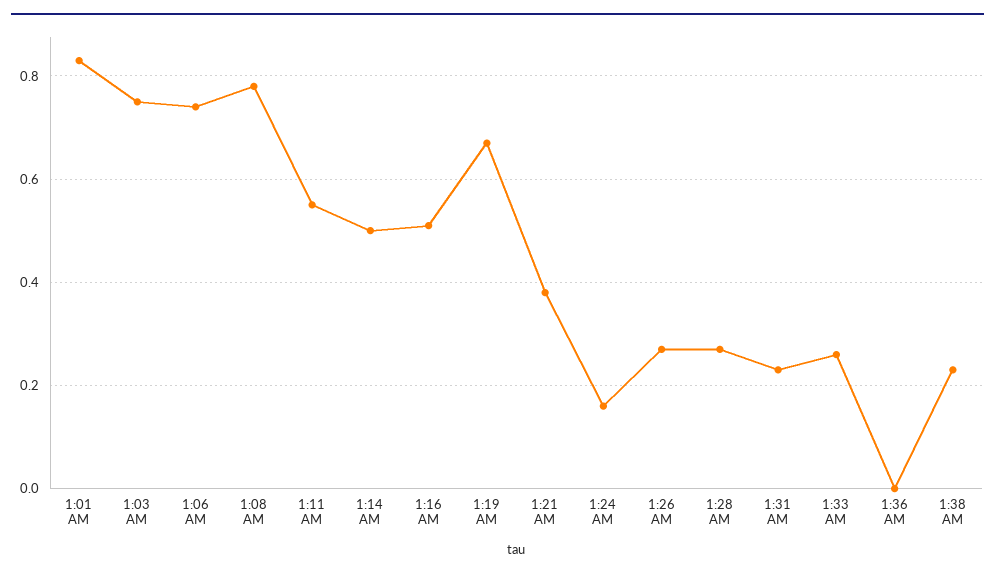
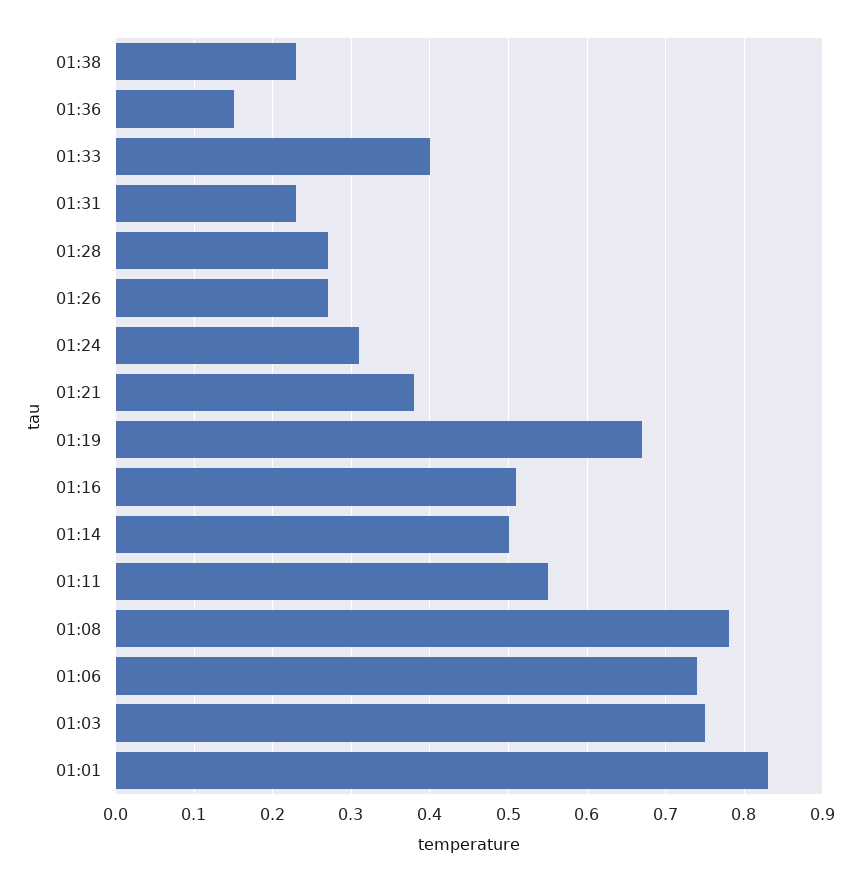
1:24 AM: 0.15 -> 0.31
1:33 AM: 0.25 -> 0.4
1:36 AM: 0 -> 0.15

